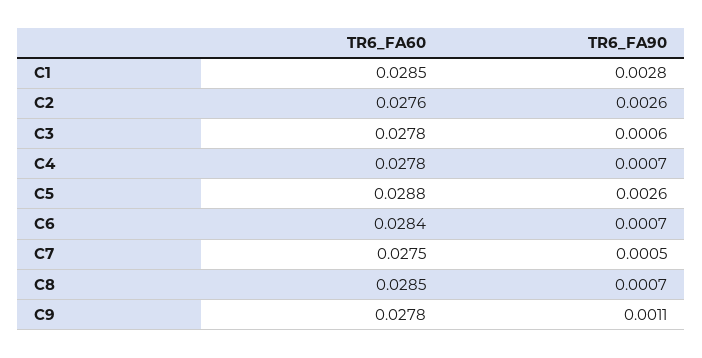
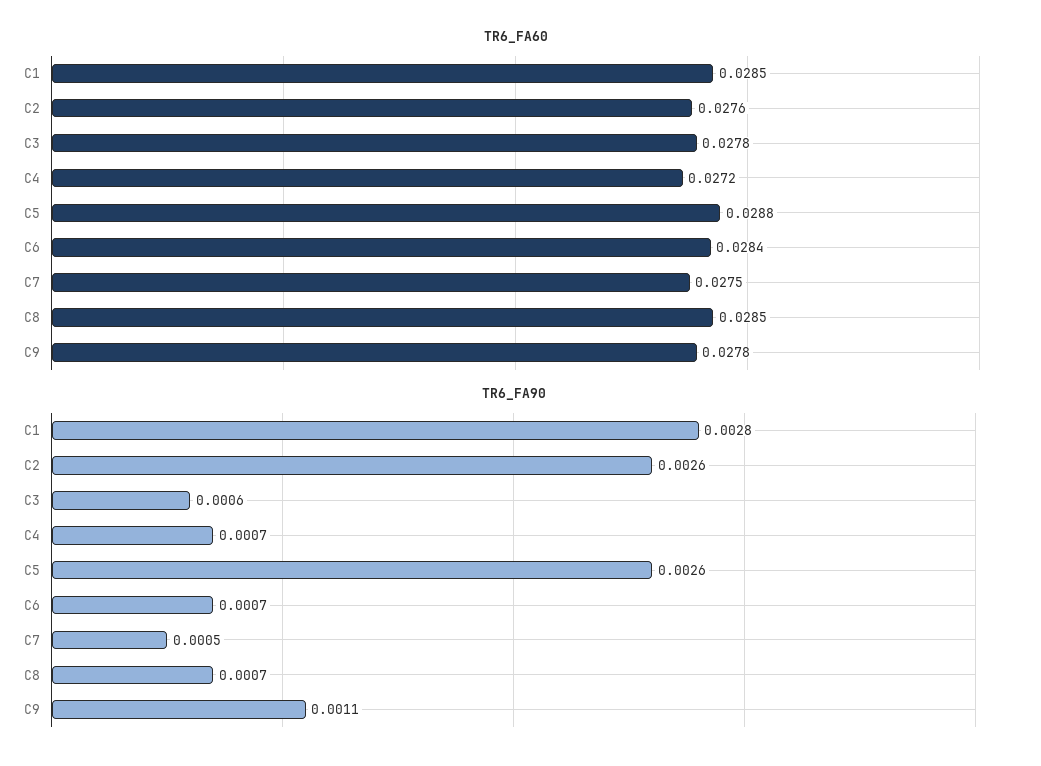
TR6_FA60, C4: 0.0278 -> 0.0272

